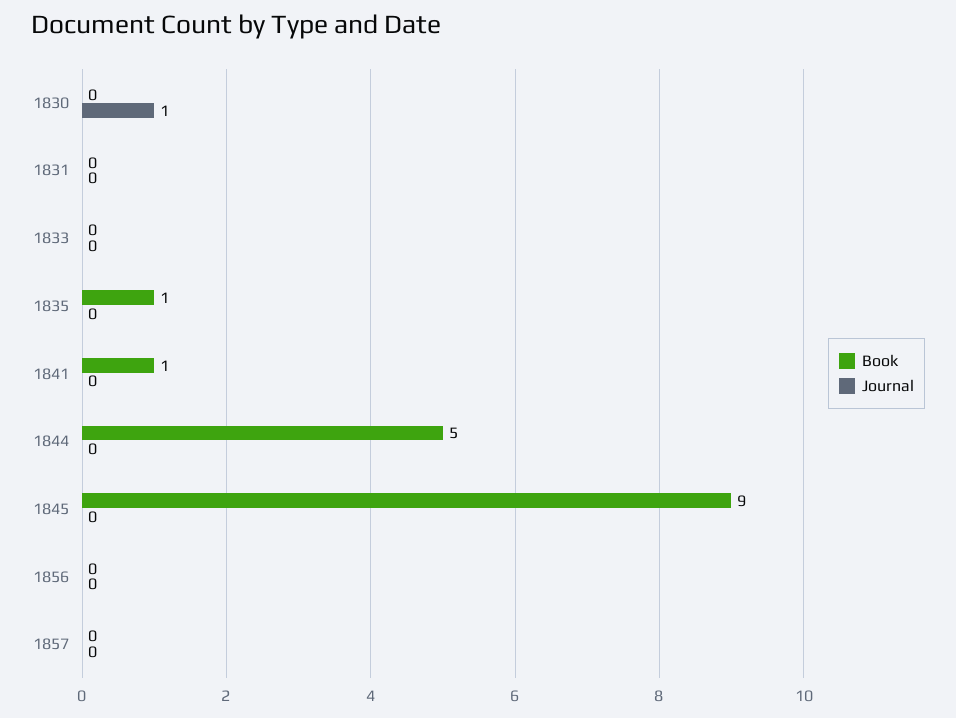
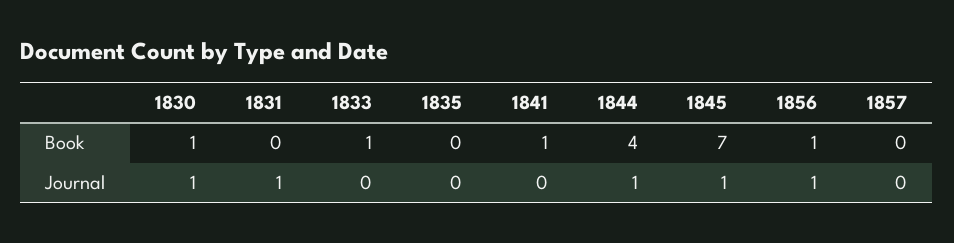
Book, 1830: 0 -> 1
Journal, 1831: 0 -> 1
Book, 1833: 0 -> 1
Book, 1835: 1 -> 0
Book, 1844: 5 -> 4
Journal, 1844: 0 -> 1
Book, 1845: 9 -> 7
Journal, 1845: 0 -> 1
Book, 1856: 0 -> 1
Journal, 1856: 0 -> 1

